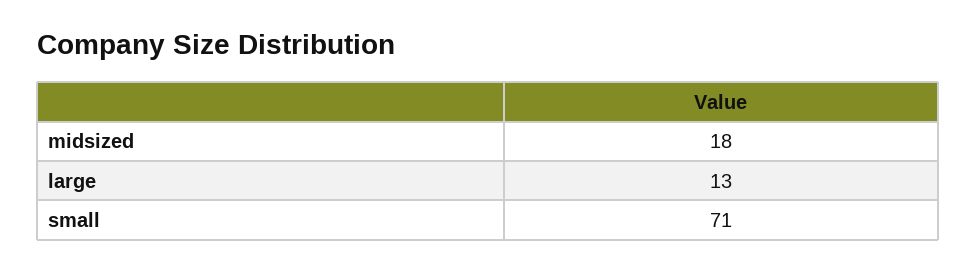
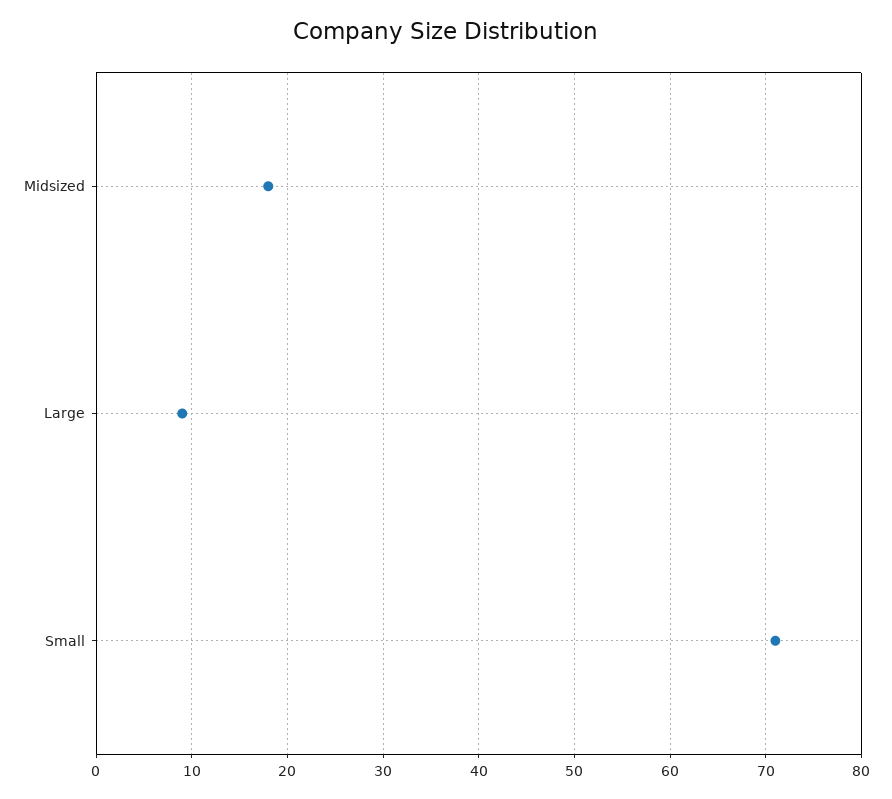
large: 13 -> 9

